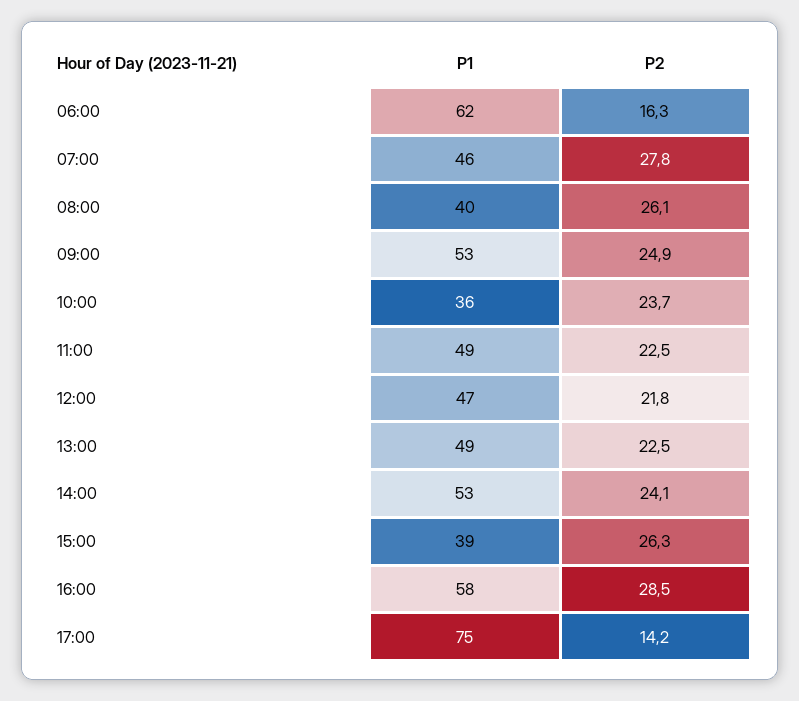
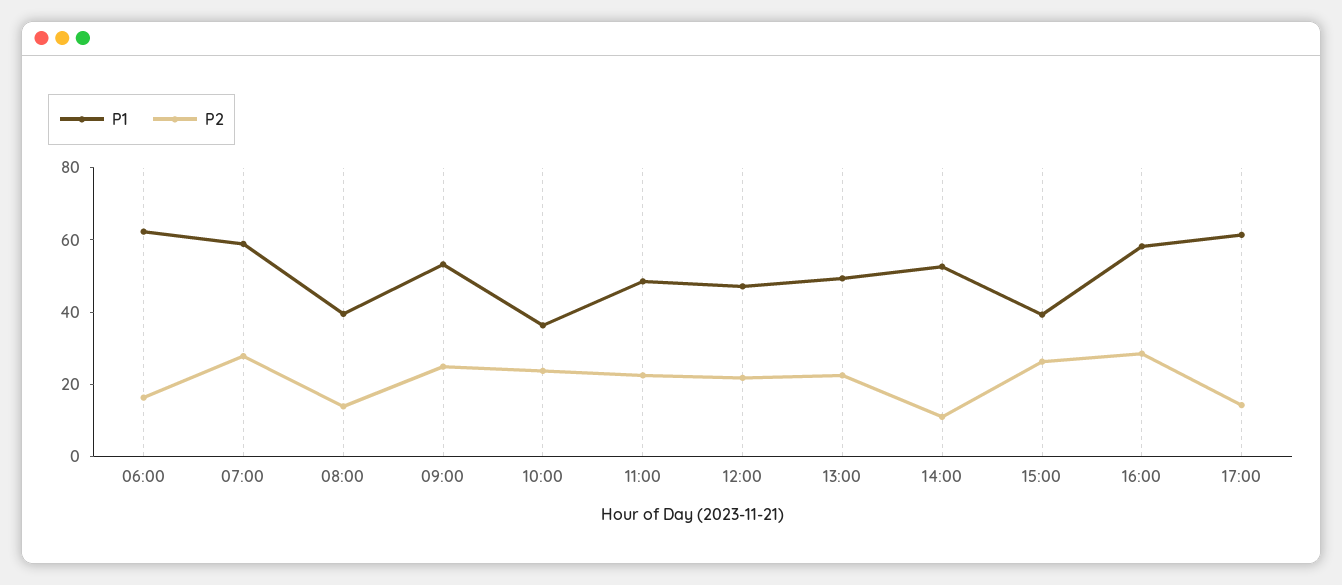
P1, 07:00: 46 -> 60
P2, 08:00: 26.1 -> 15
P2, 14:00: 24.1 -> 10
P1, 17:00: 75 -> 60

